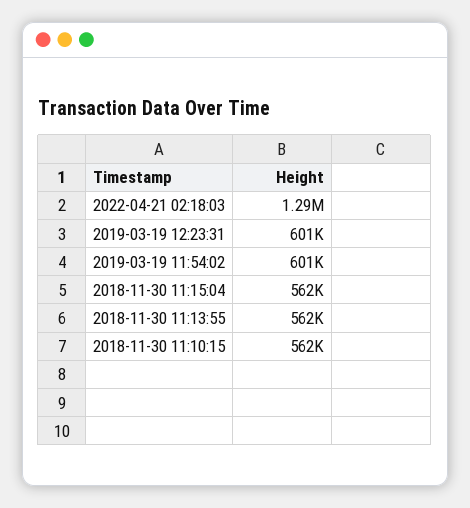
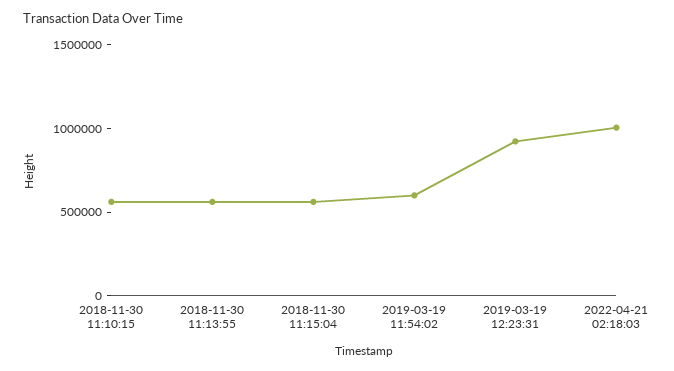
2022-04-21 02:18:03: 1290000 -> 1000000
2019-03-19 12:23:31: 601000 -> 900000

